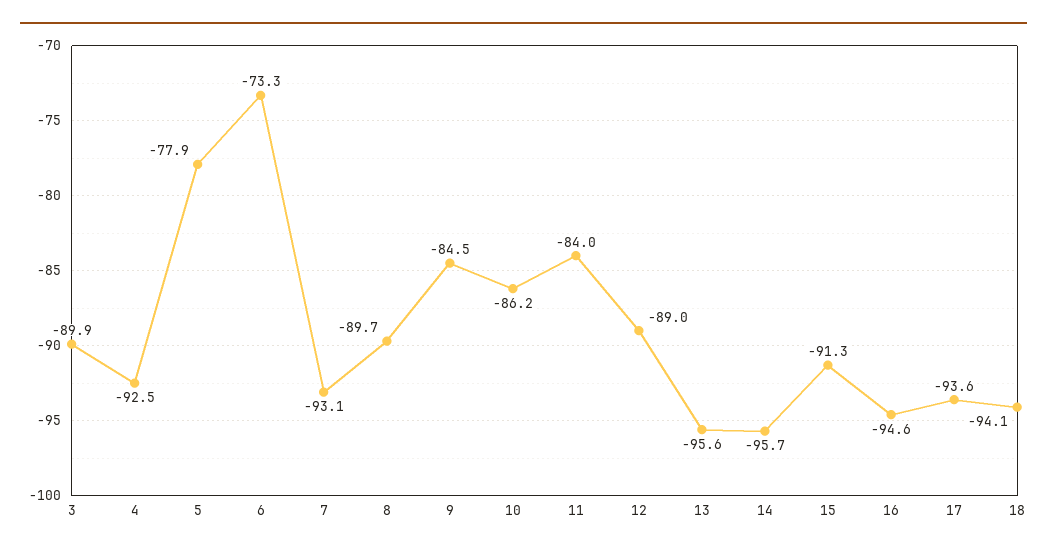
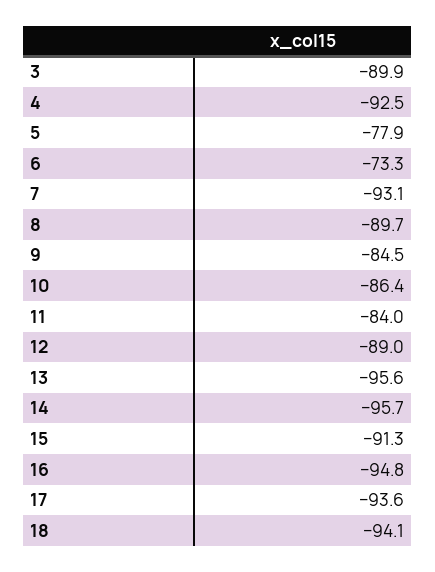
10: -86.2 -> -86.4
16: -94.6 -> -94.8

